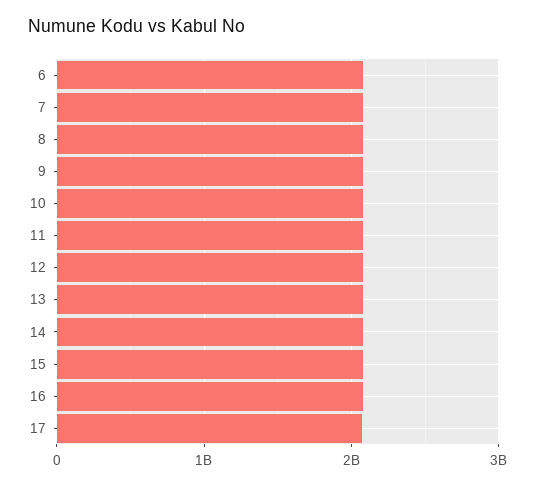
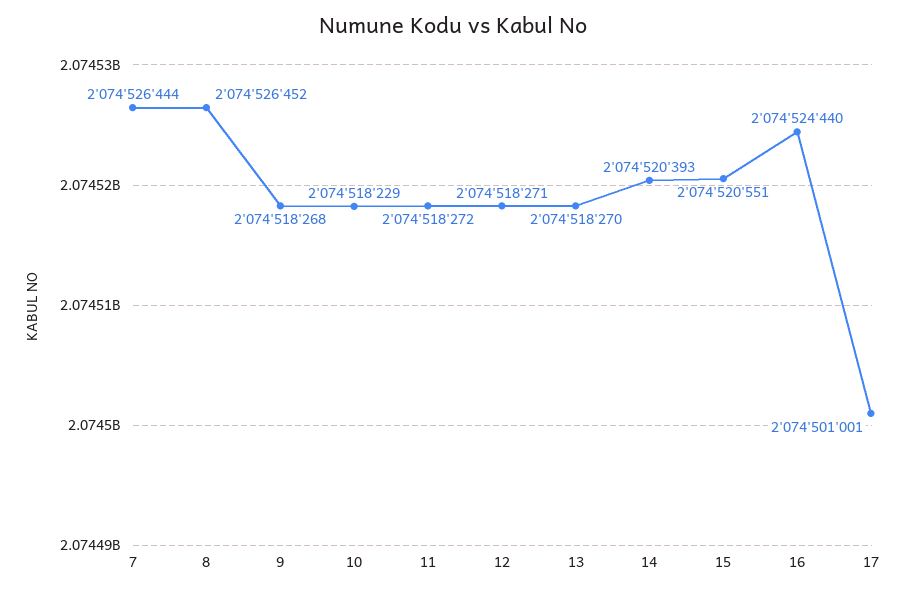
6: 2100000000 -> none

